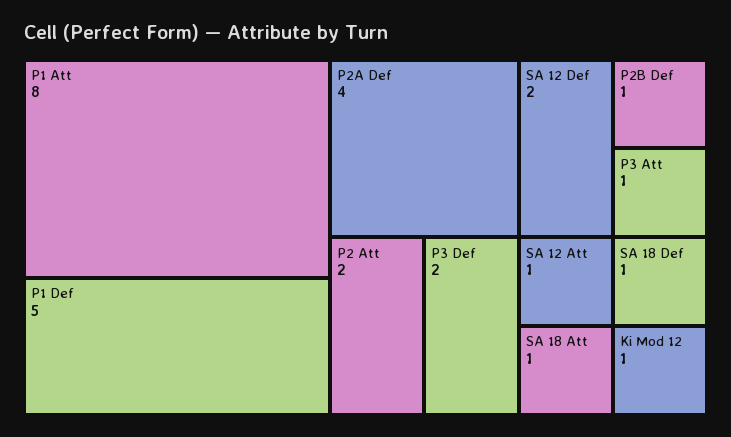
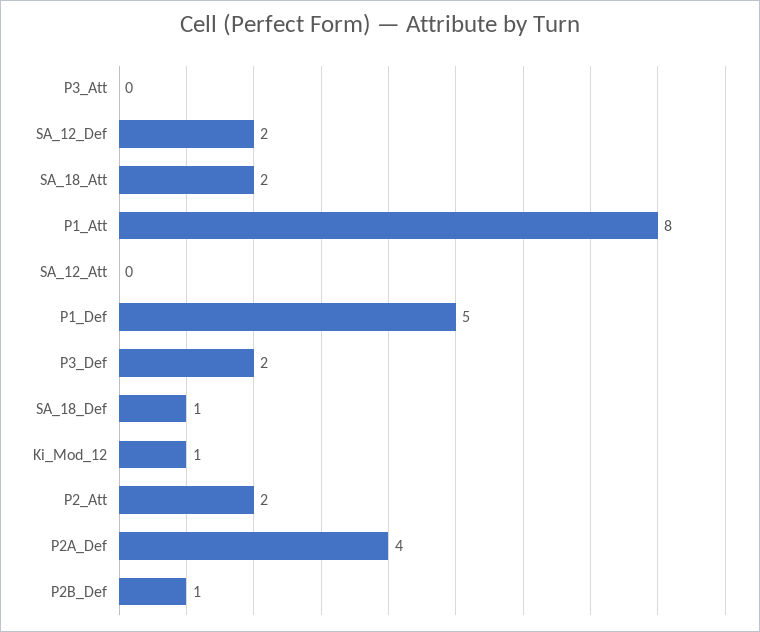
P3 Att: 1 -> 0
SA 12 Att: 1 -> 0
SA 18 Att: 1 -> 2

